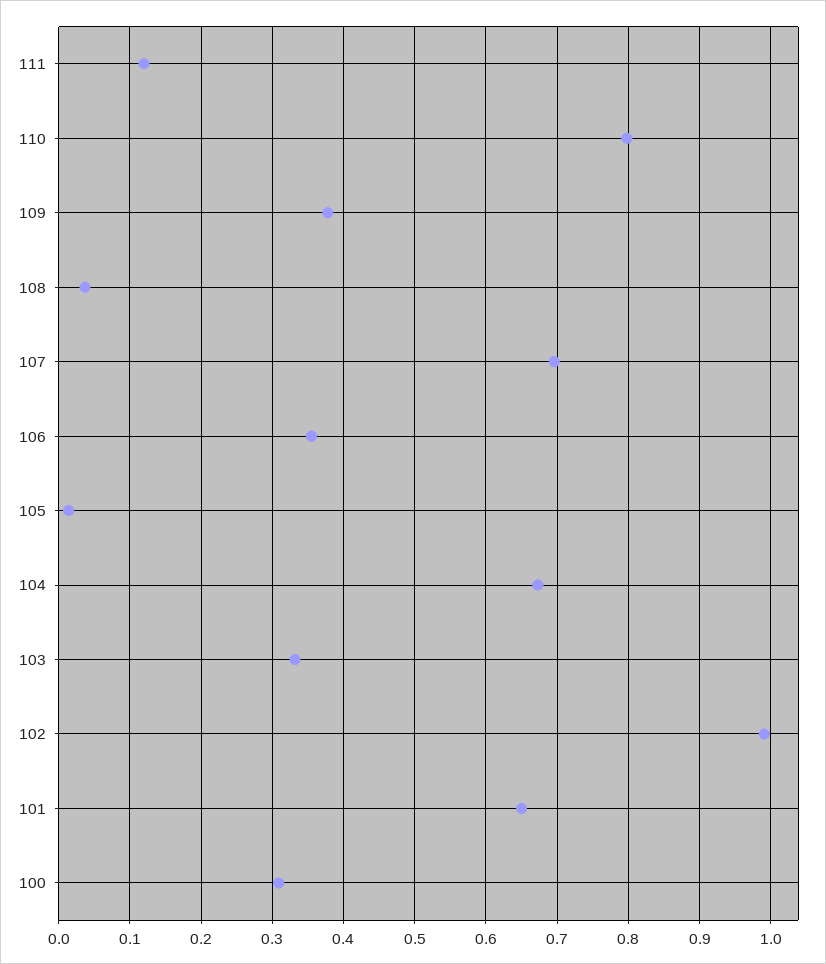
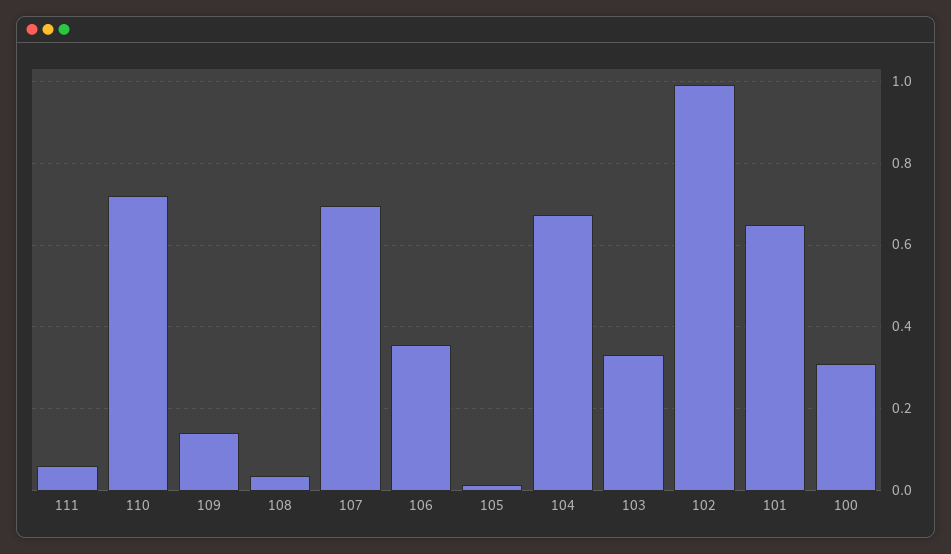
111: 0.12 -> 0.06
110: 0.8 -> 0.72
109: 0.38 -> 0.14

